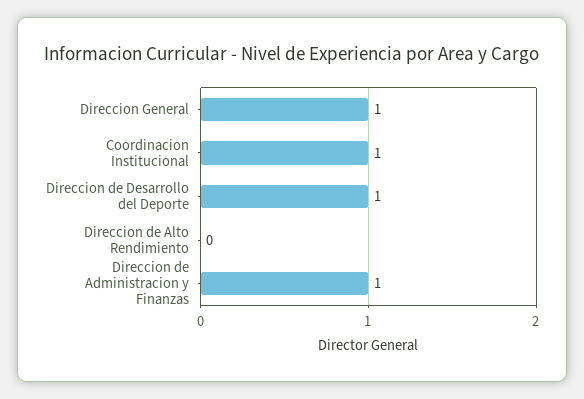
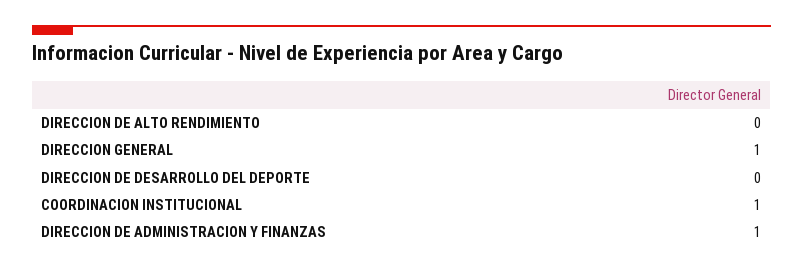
Direccion de Desarrollo del Deporte: 1 -> 0

